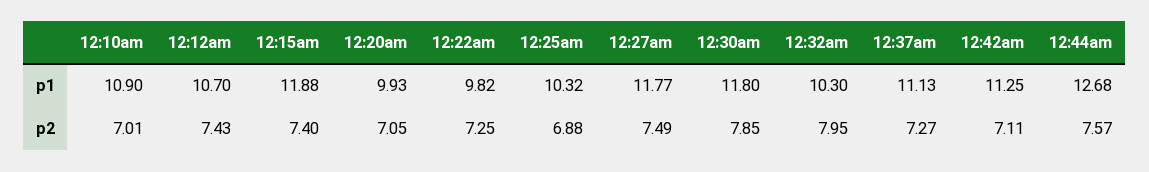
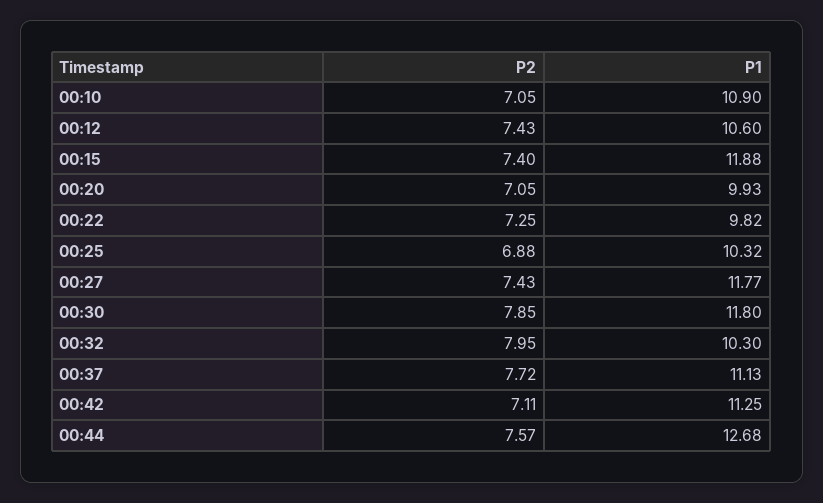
12:12am, p1: 10.7 -> 10.6
12:10am, p2: 7.01 -> 7.05
12:27am, p2: 7.49 -> 7.43
12:37am, p2: 7.27 -> 7.72

